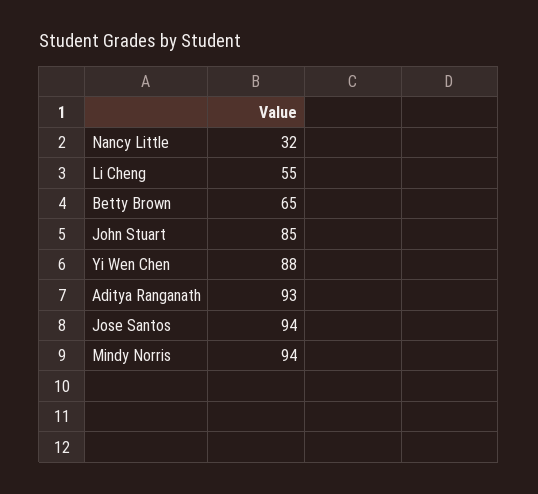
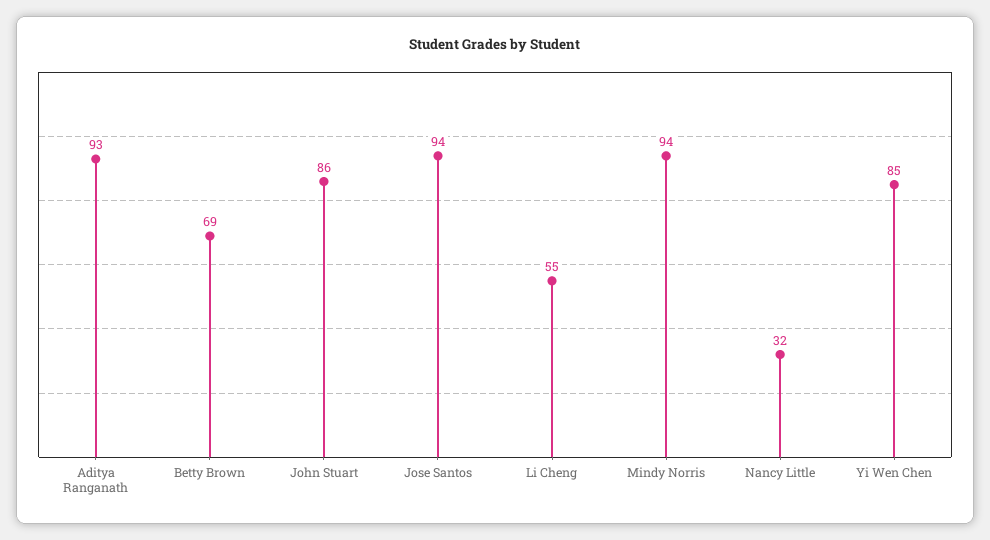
Betty Brown: 65 -> 69
John Stuart: 85 -> 86
Yi Wen Chen: 88 -> 85

